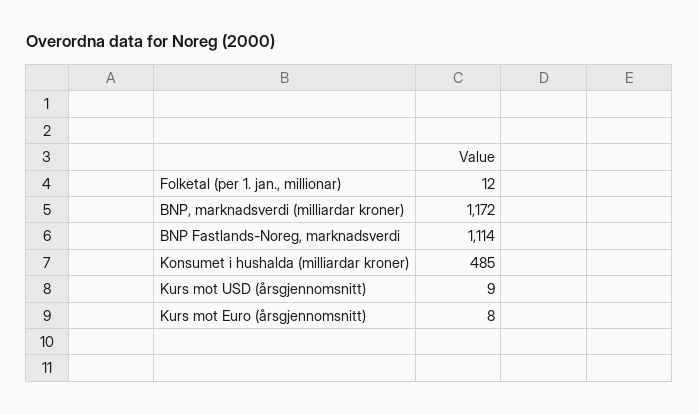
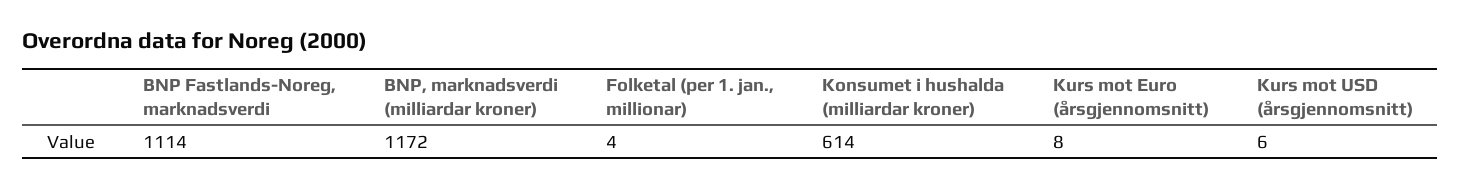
Folketal (per 1. jan., millionar): 12 -> 4
Konsumet i hushalda (milliardar kroner): 485 -> 614
Kurs mot USD (årsgjennomsnitt): 9 -> 6

